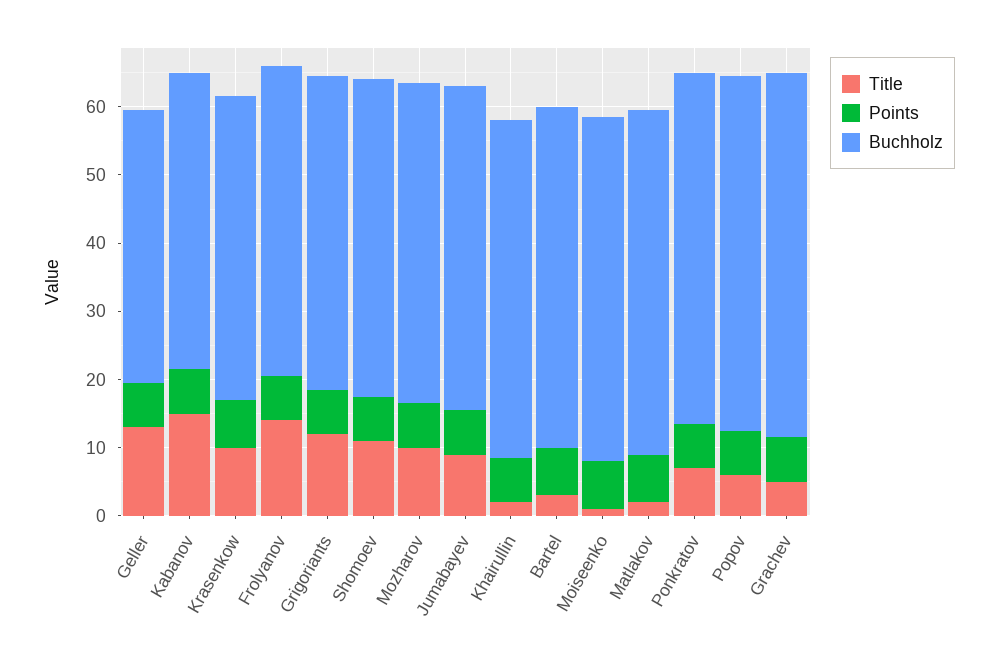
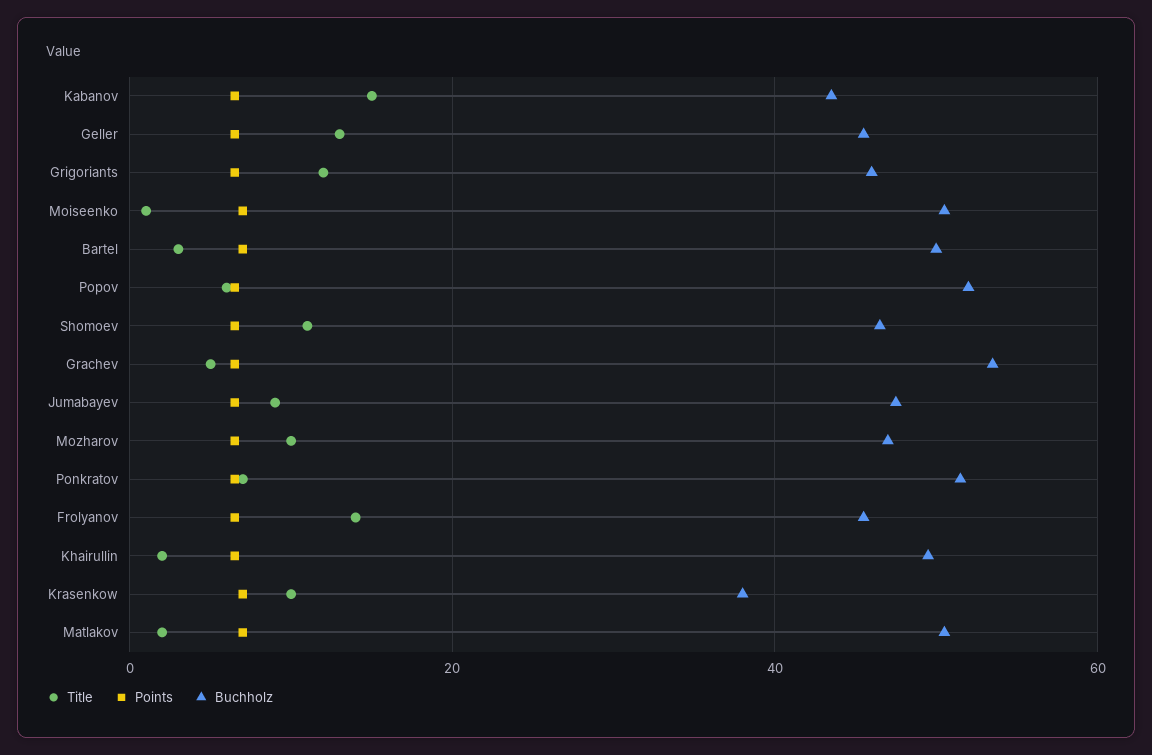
Buchholz, Geller: 40 -> 46
Buchholz, Krasenkow: 44 -> 38

